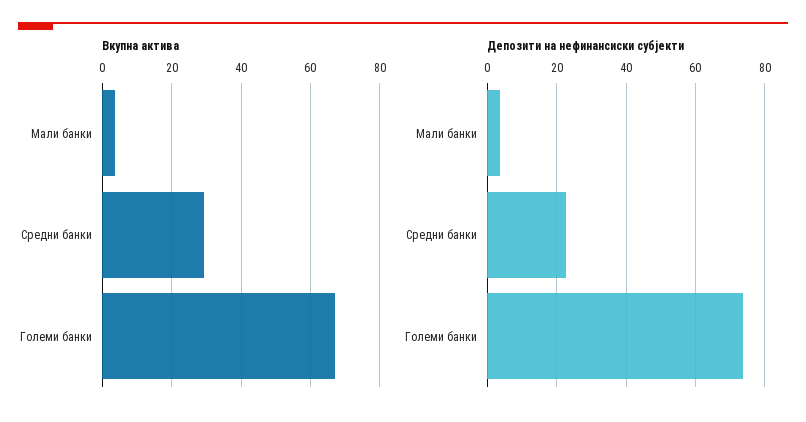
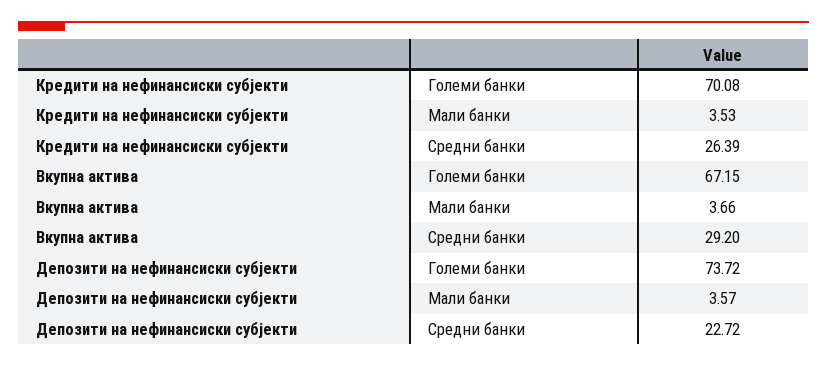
Кредити на нефинансиски субјекти, Големи банки: none -> 70.08
Кредити на нефинансиски субјекти, Мали банки: none -> 3.53
Кредити на нефинансиски субјекти, Средни банки: none -> 26.39

